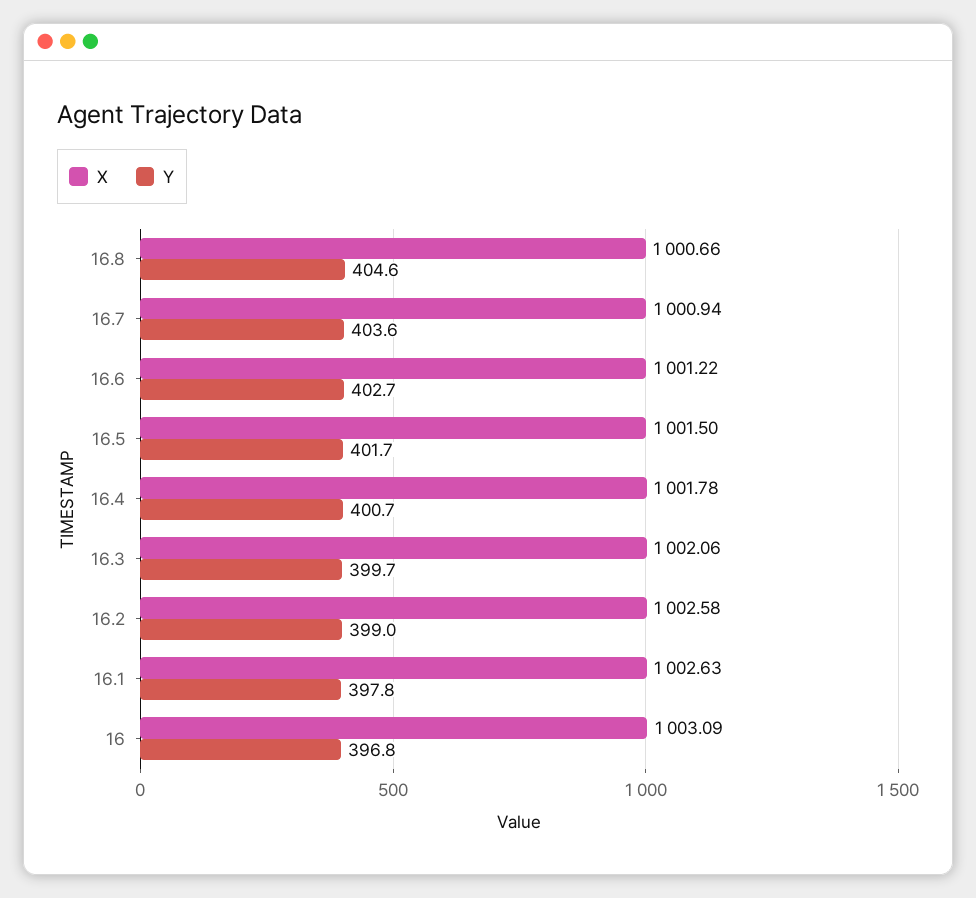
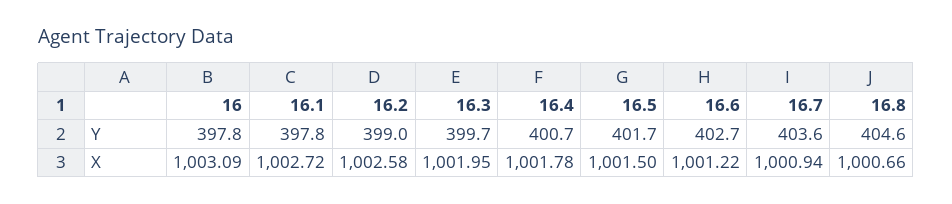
X, 16.3: 1002.06 -> 1001.95
X, 16.1: 1002.63 -> 1002.72
Y, 16: 396.8 -> 397.8

